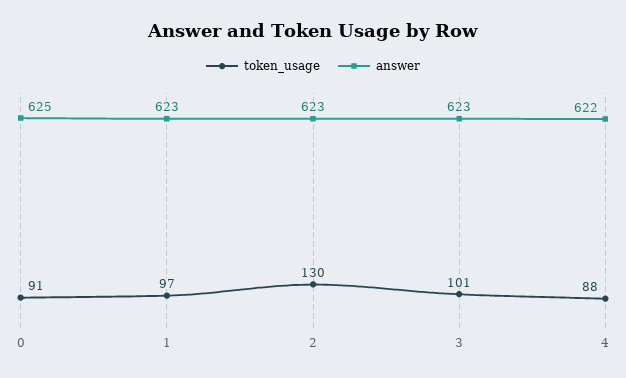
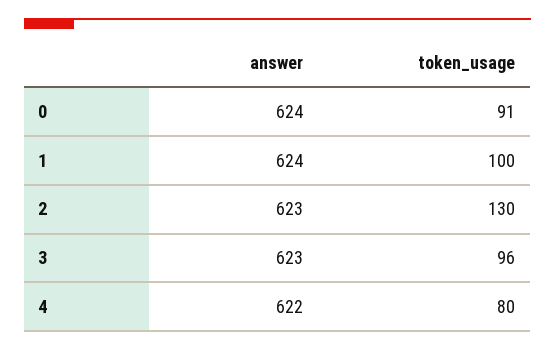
answer, 0: 625 -> 624
token_usage, 1: 97 -> 100
answer, 1: 623 -> 624
token_usage, 3: 101 -> 96
token_usage, 4: 88 -> 80

